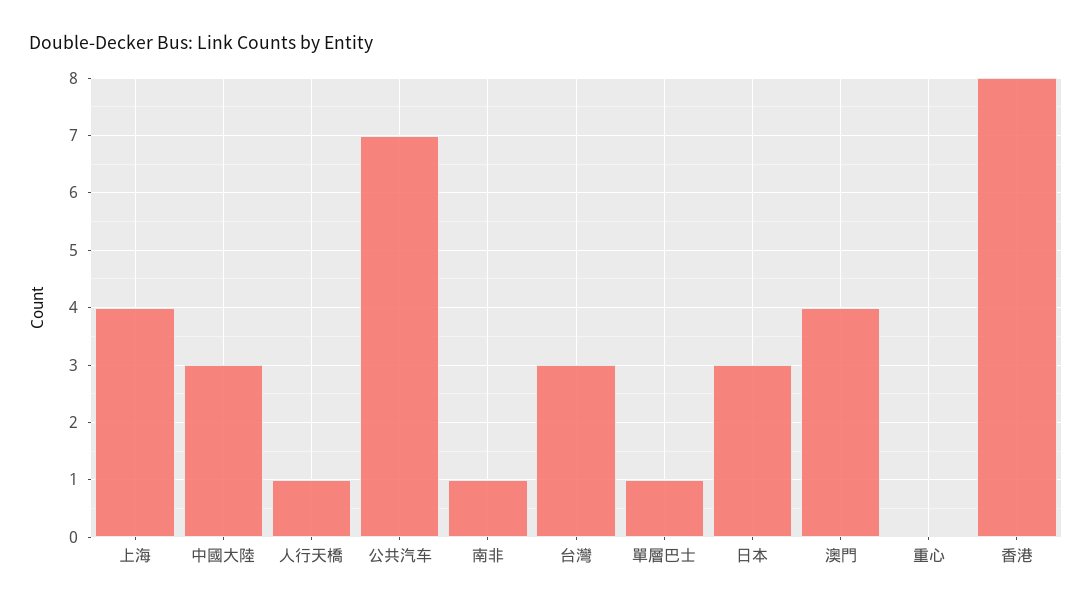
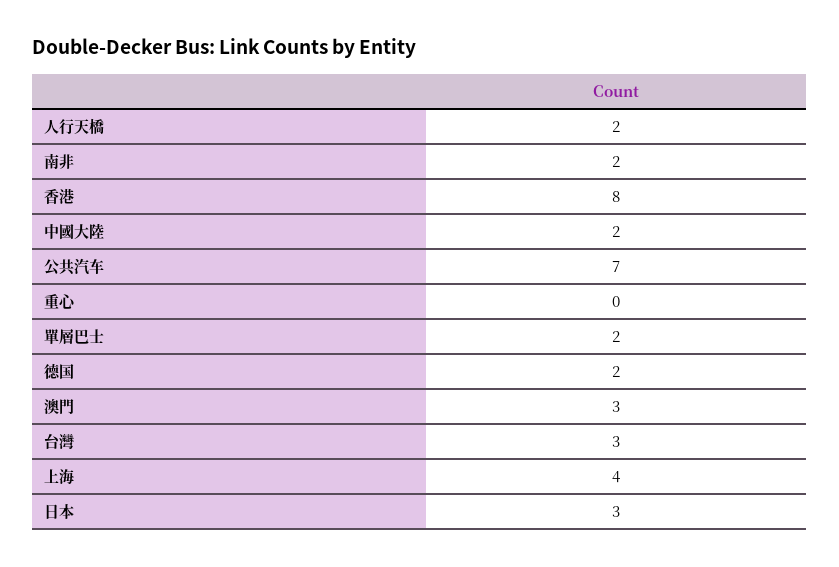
中國大陸: 3 -> 2
人行天橋: 1 -> 2
南非: 1 -> 2
單層巴士: 1 -> 2
澳門: 4 -> 3
德国: none -> 2

